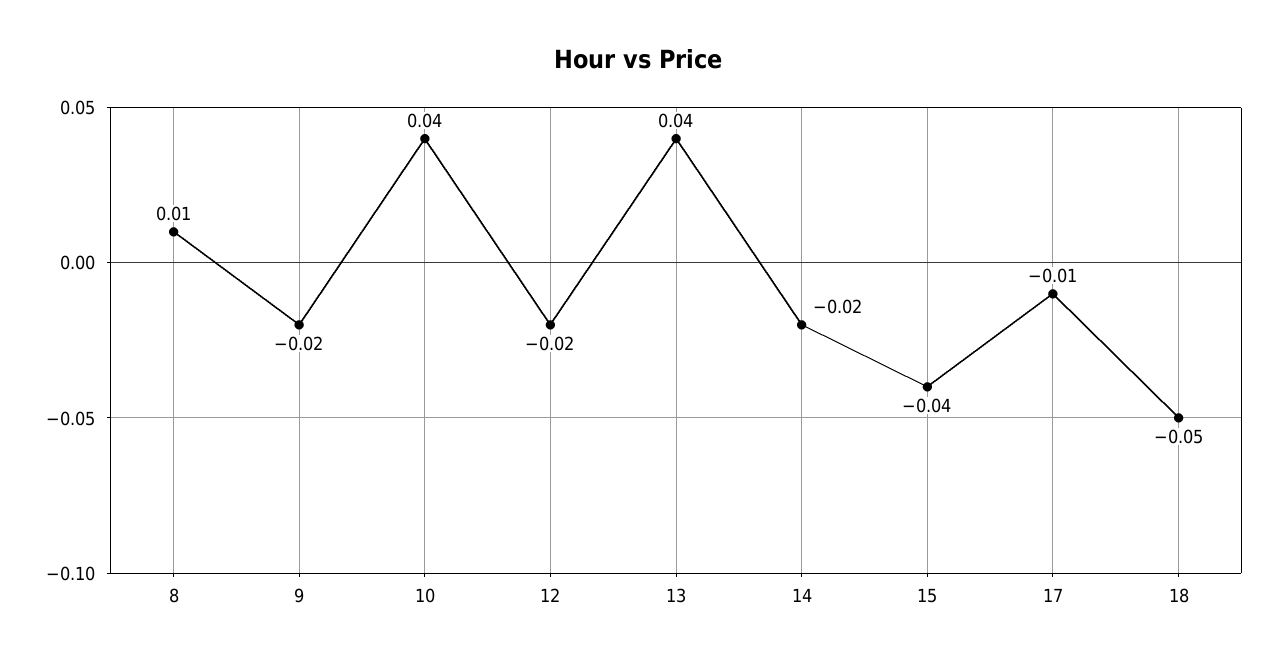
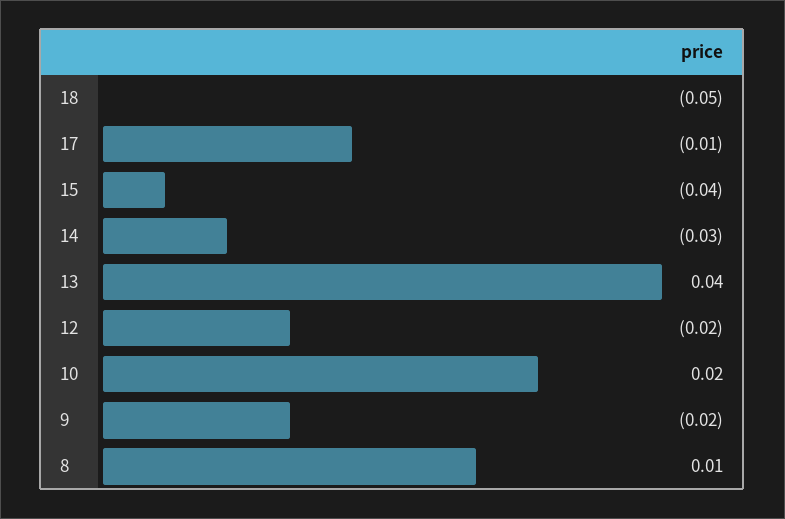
10: 0.04 -> 0.02
14: -0.02 -> -0.03

